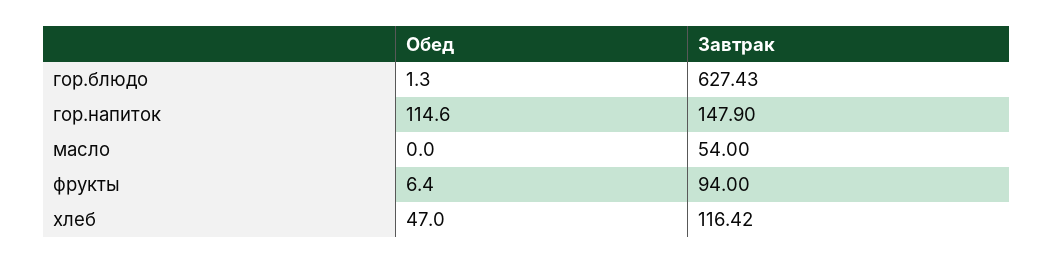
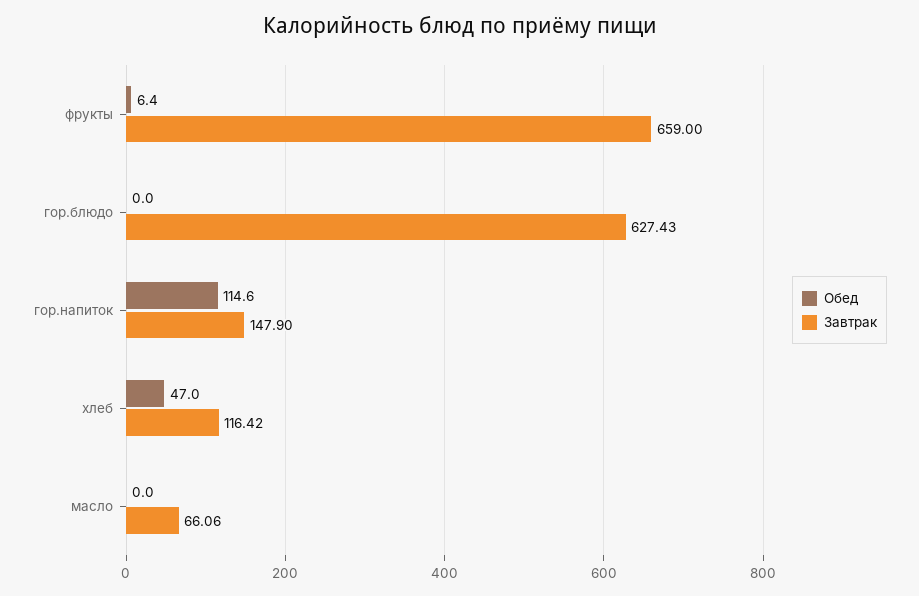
Обед, гор.блюдо: 1.3 -> 0
Завтрак, масло: 54 -> 66.06
Завтрак, фрукты: 94 -> 659

